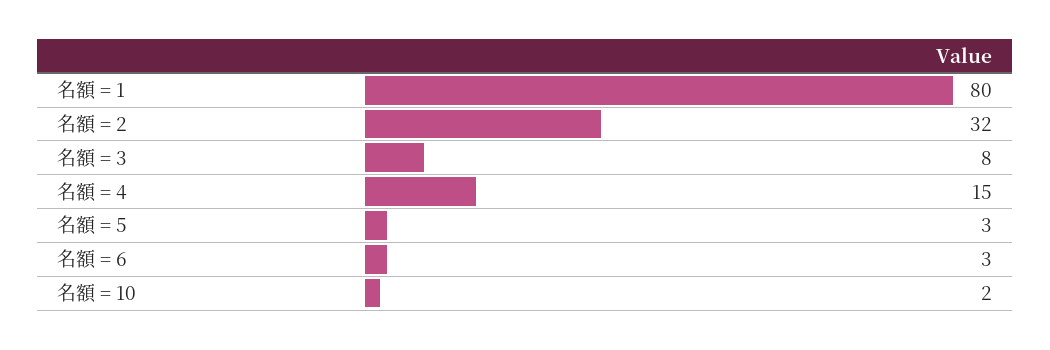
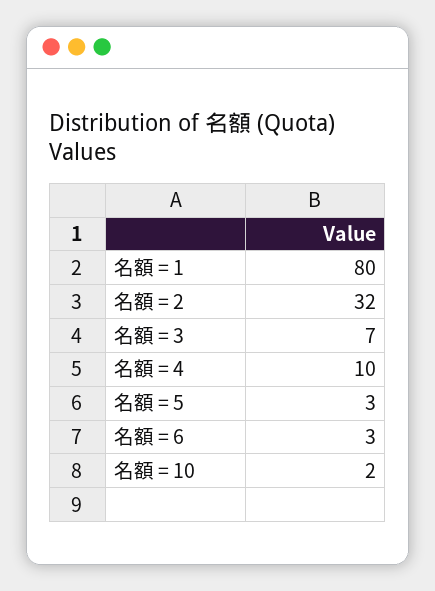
名額 = 3: 8 -> 7
名額 = 4: 15 -> 10

